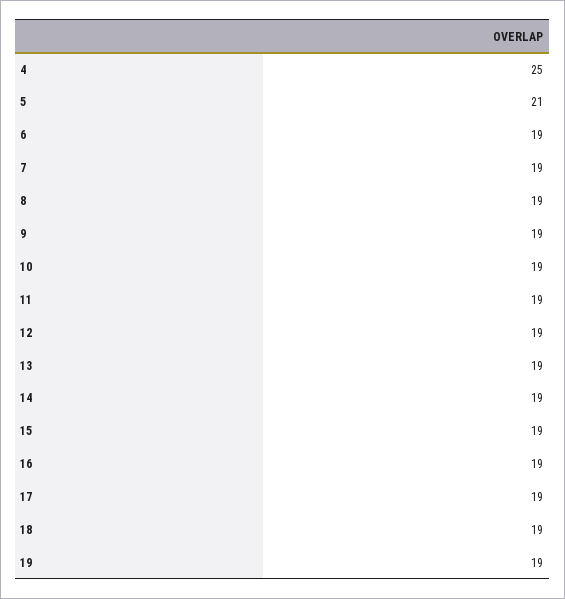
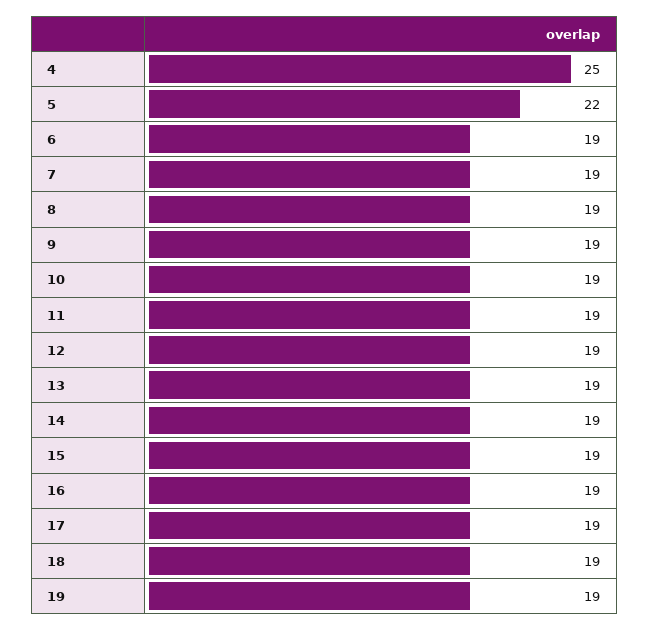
5: 21 -> 22

